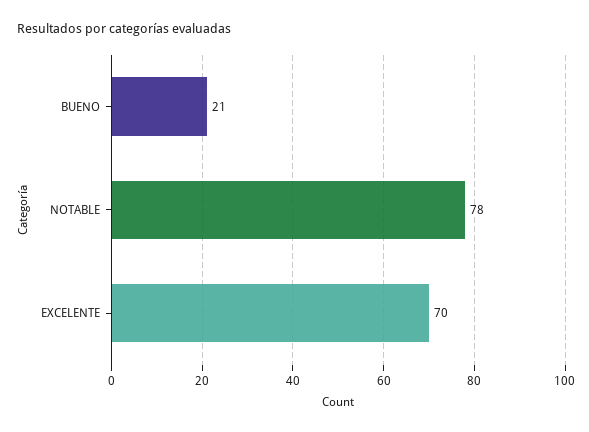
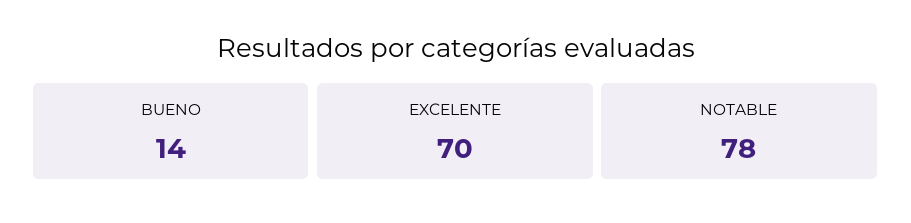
BUENO: 21 -> 14

